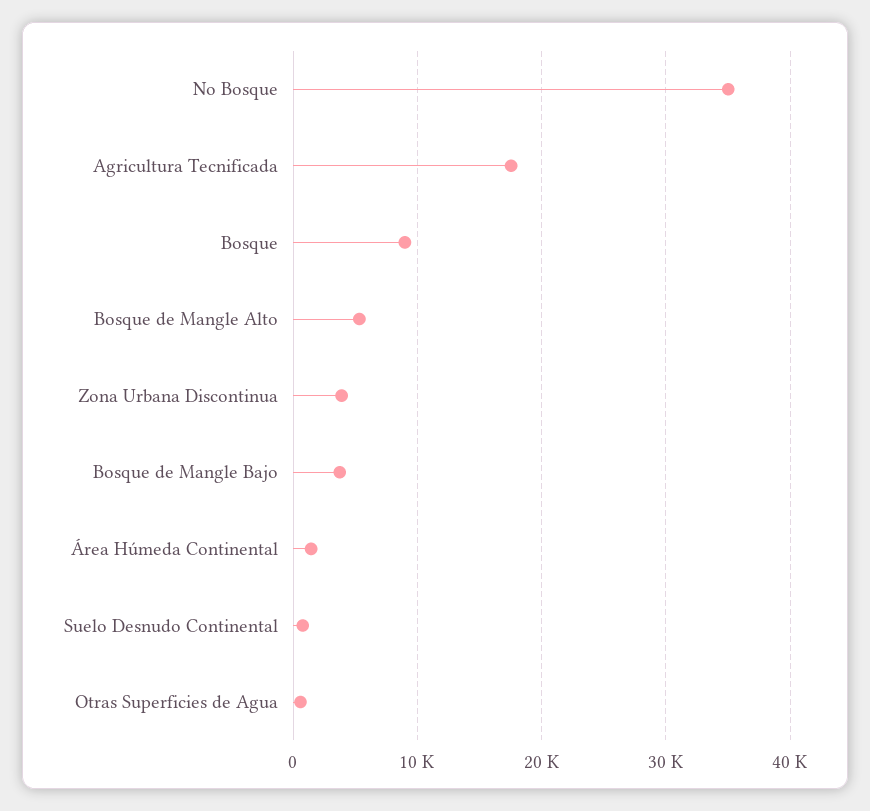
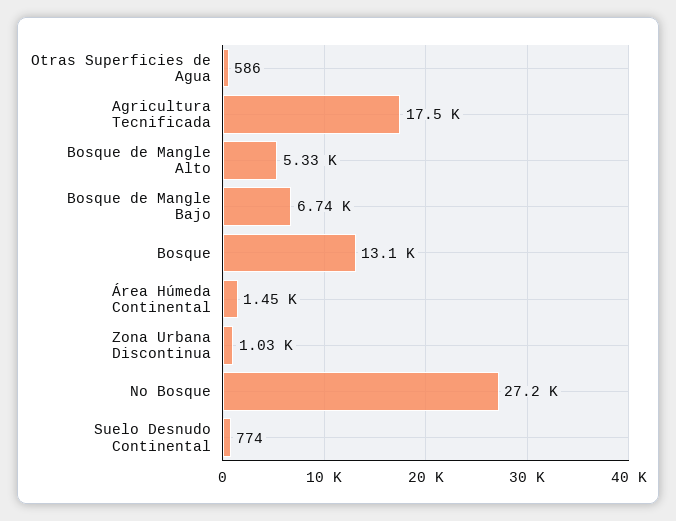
No Bosque: 35000 -> 27200
Bosque: 9000 -> 13100
Zona Urbana Discontinua: 4000 -> 1030
Bosque de Mangle Bajo: 4000 -> 6740

